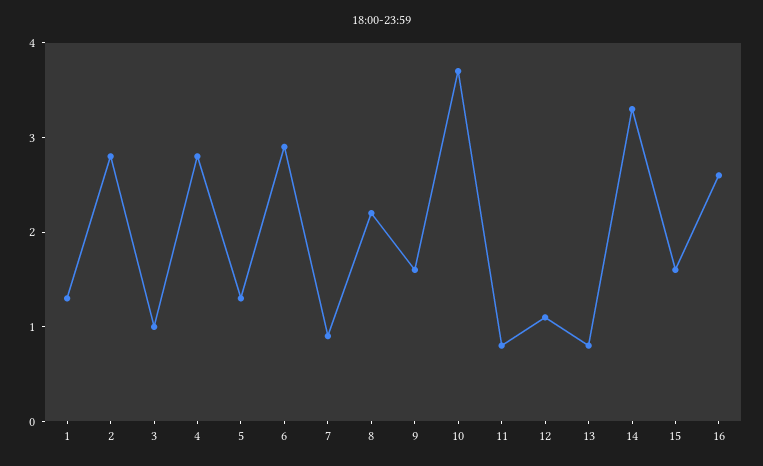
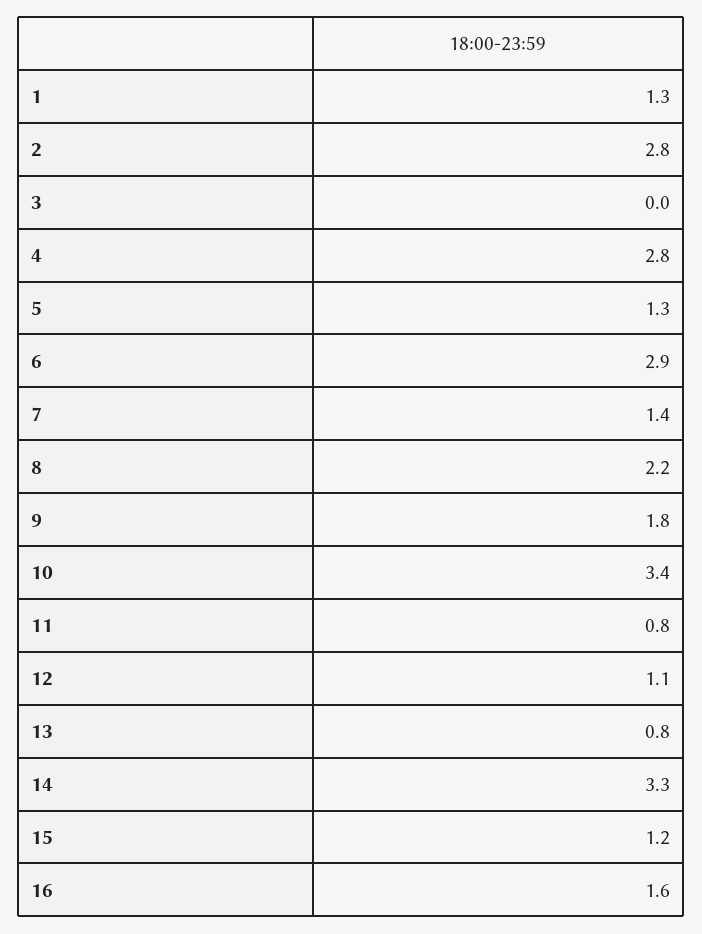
3: 1 -> 0
7: 0.9 -> 1.4
9: 1.6 -> 1.8
10: 3.7 -> 3.4
15: 1.6 -> 1.2
16: 2.6 -> 1.6

